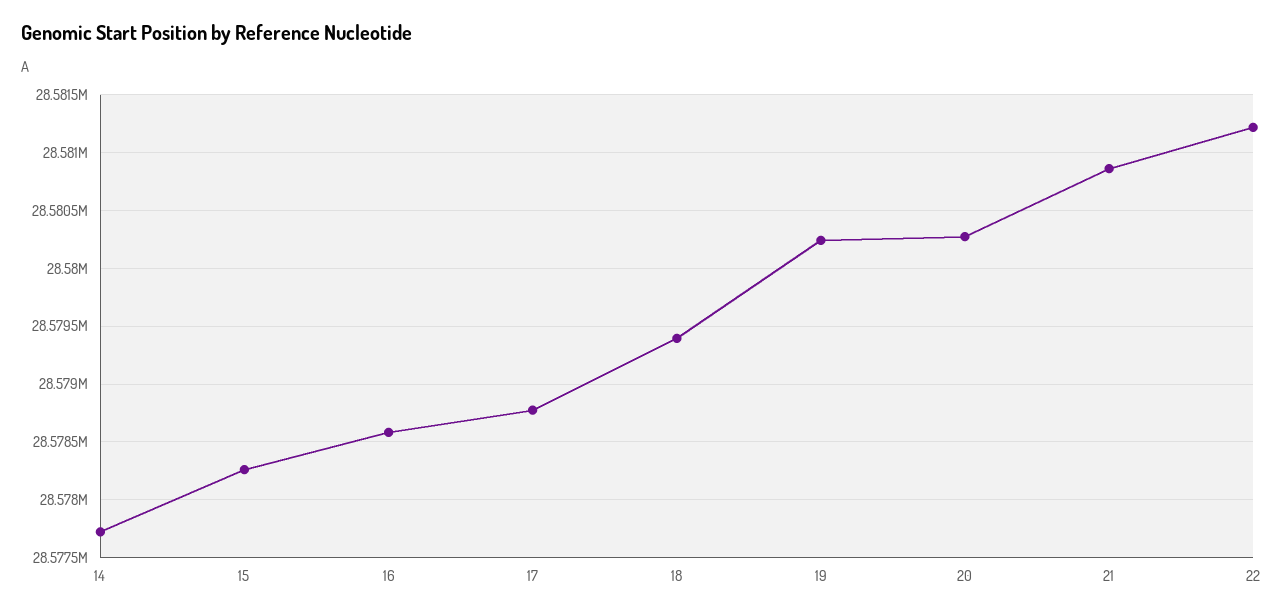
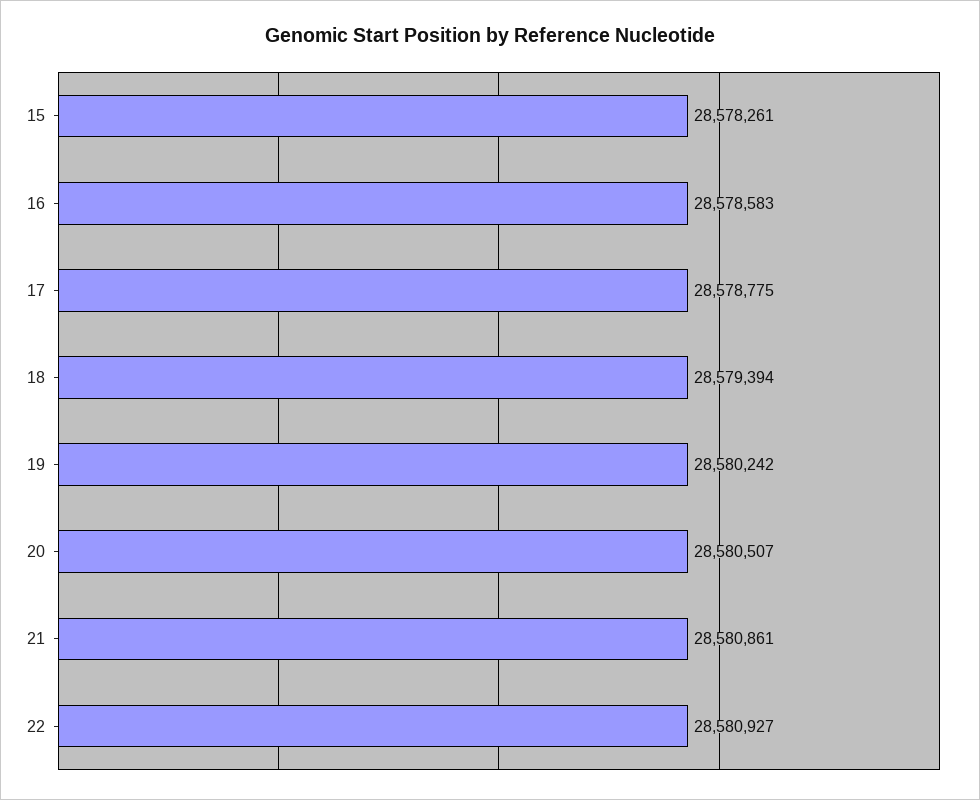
14: 28577700 -> none
20: 28580300 -> 28580507
22: 28581200 -> 28580927

